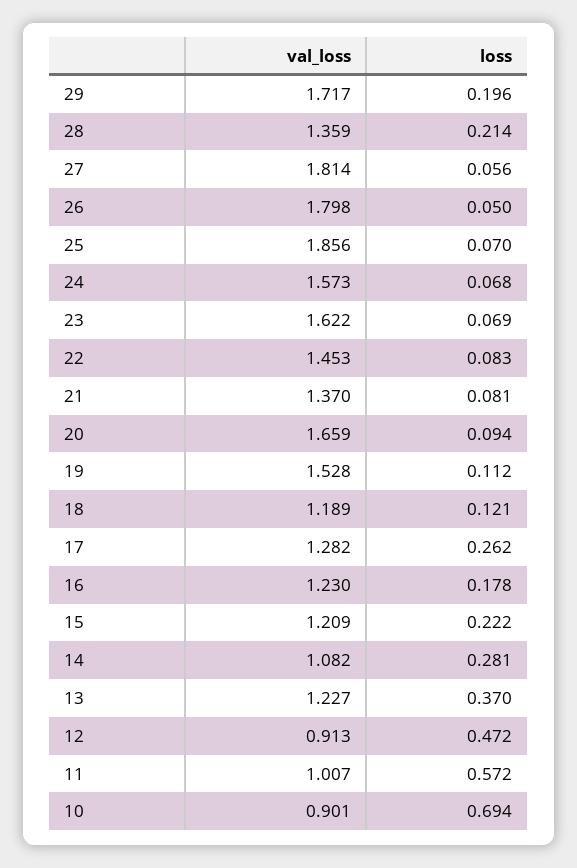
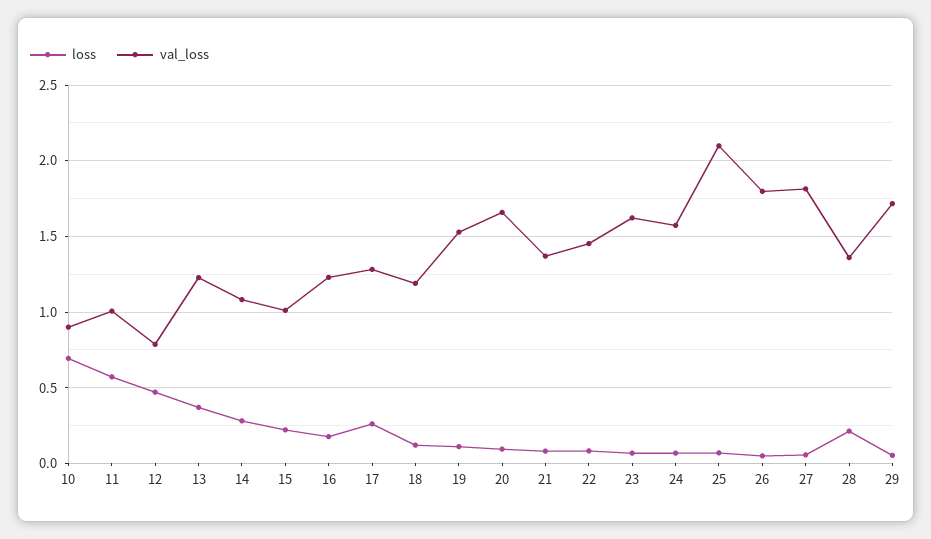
loss, 29: 0.196 -> 0.05
val_loss, 25: 1.856 -> 2.1
val_loss, 15: 1.209 -> 1
val_loss, 12: 0.913 -> 0.8

